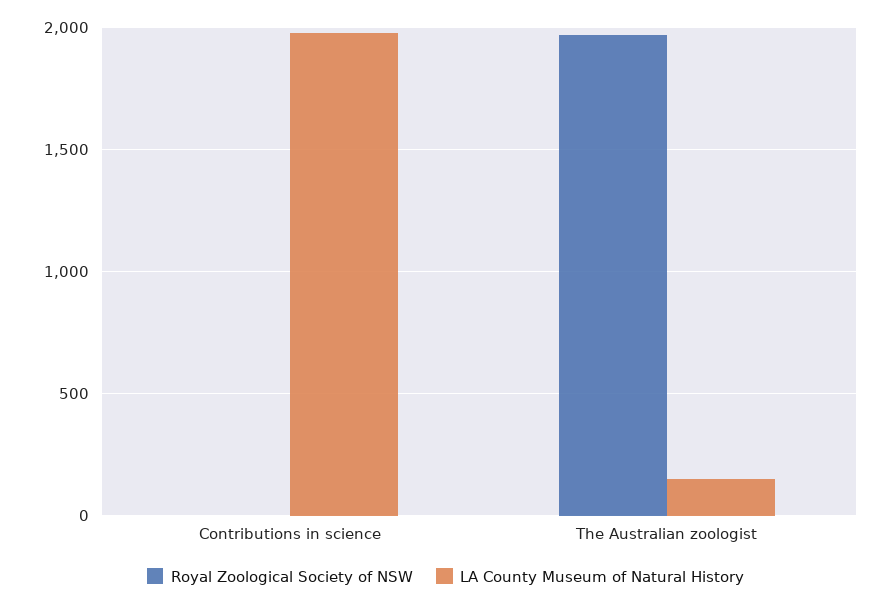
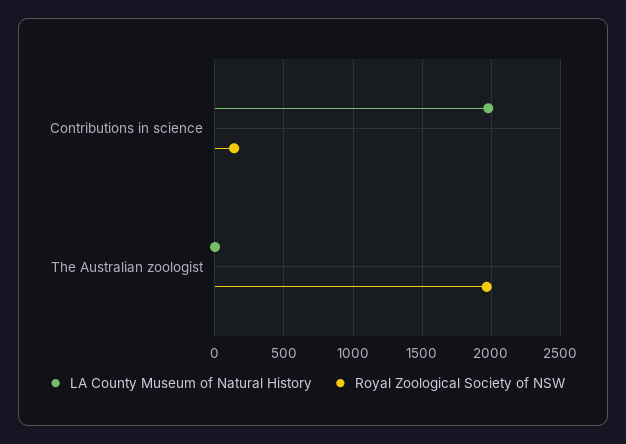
Royal Zoological Society of NSW, Contributions in science: 0 -> 150
LA County Museum of Natural History, The Australian zoologist: 150 -> 0

